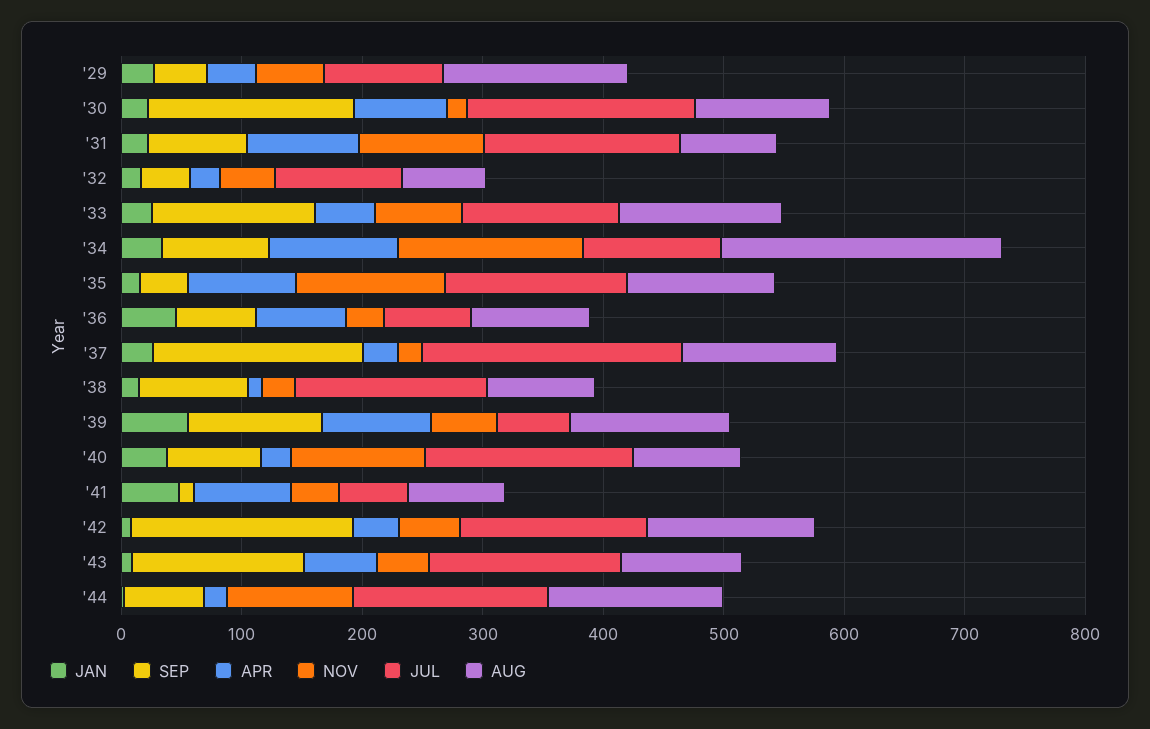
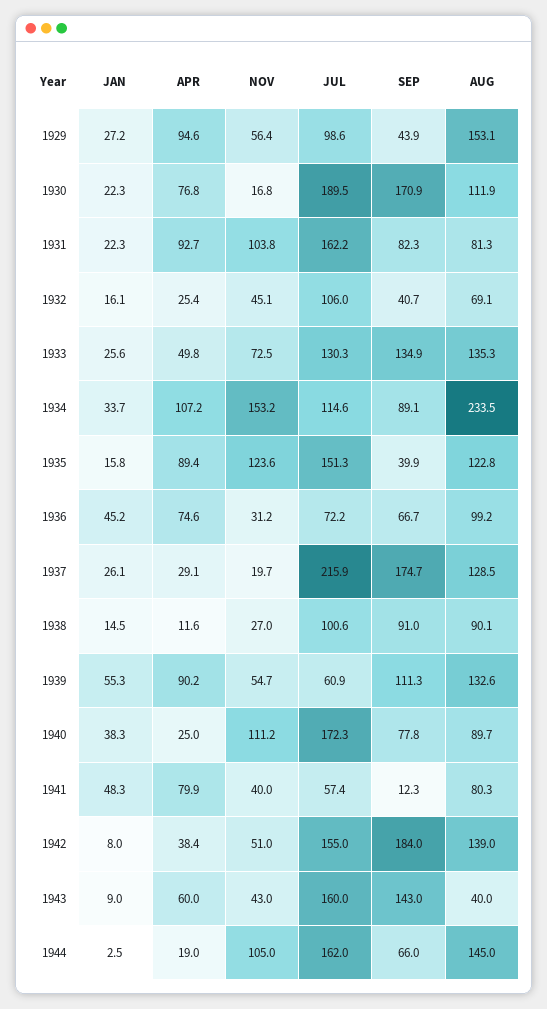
APR, '29: 40 -> 94.6
JUL, '38: 160 -> 100.6
AUG, '43: 100 -> 40

